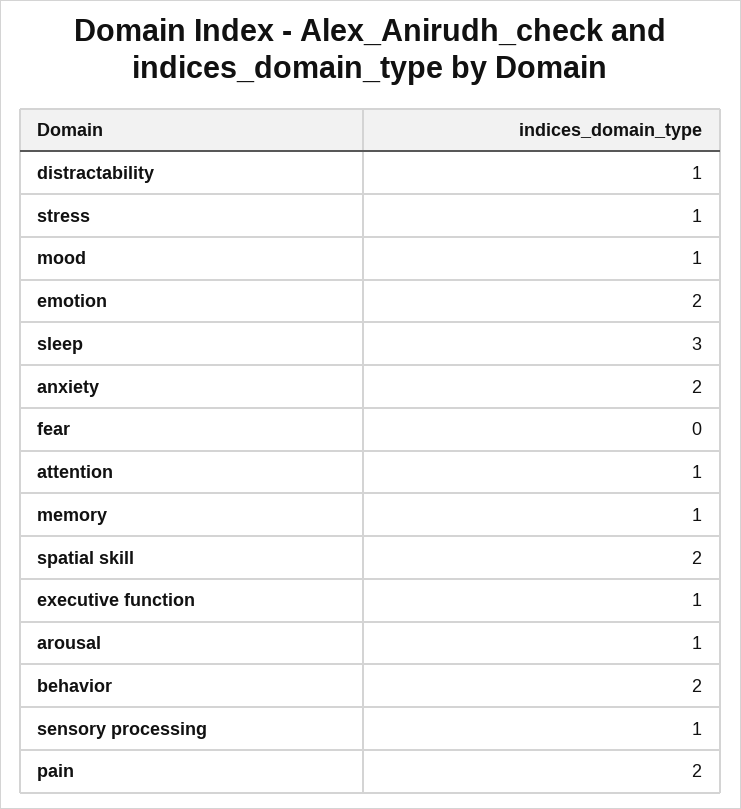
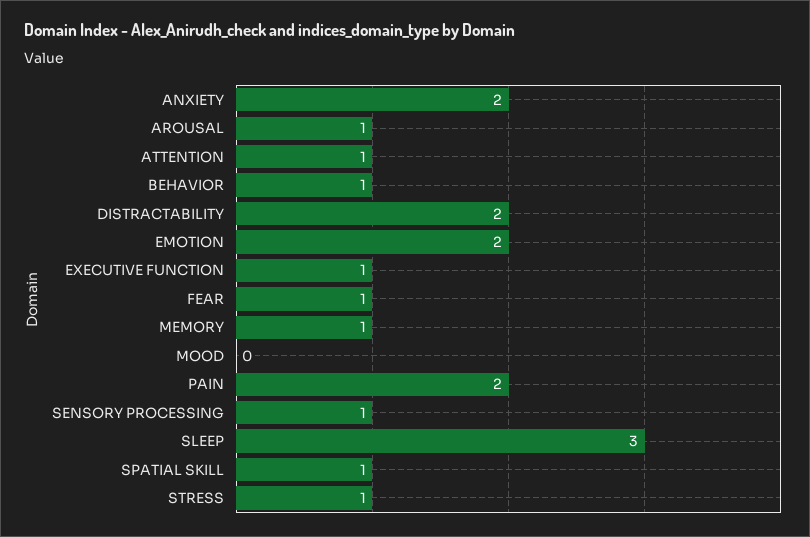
distractability: 1 -> 2
mood: 1 -> 0
fear: 0 -> 1
spatial skill: 2 -> 1
behavior: 2 -> 1

